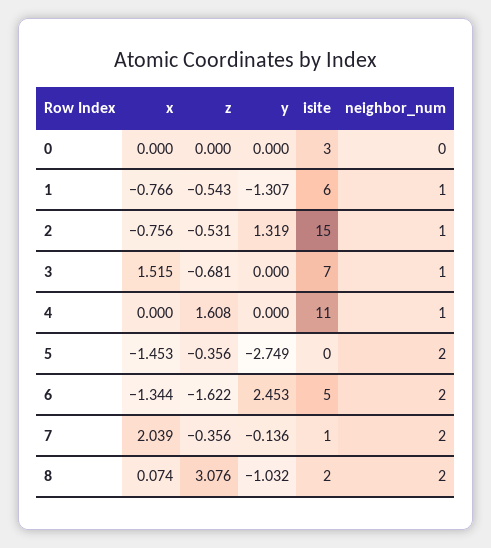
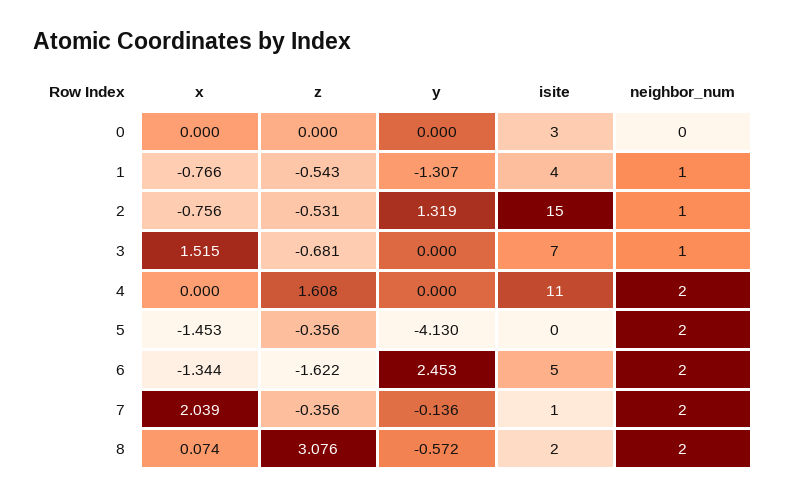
isite, 1: 6 -> 4
neighbor_num, 4: 1 -> 2
y, 5: -2.749 -> -4.13
y, 8: -1.032 -> -0.572

